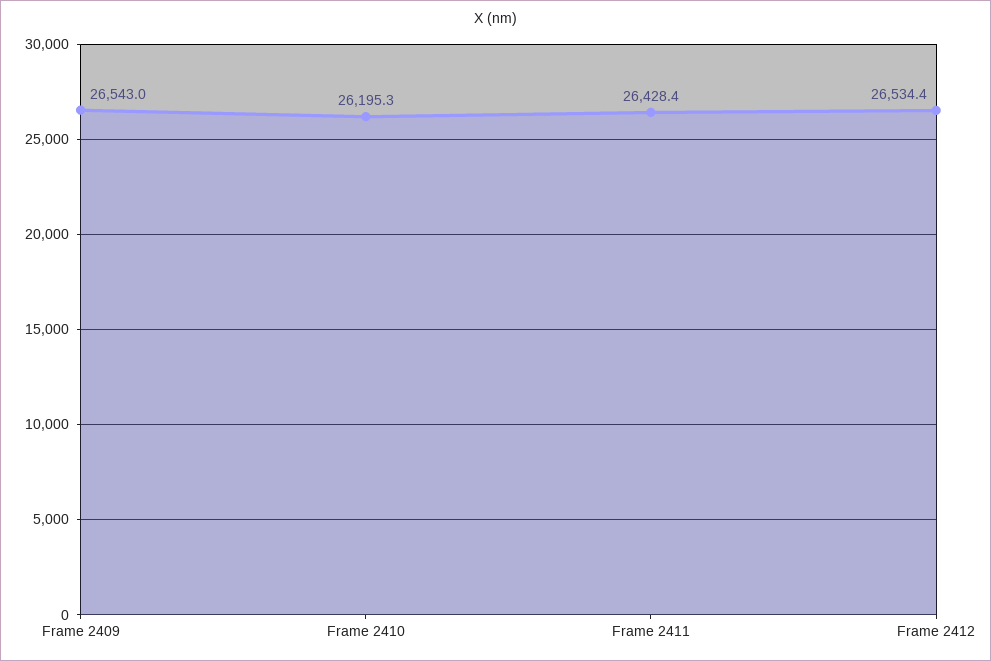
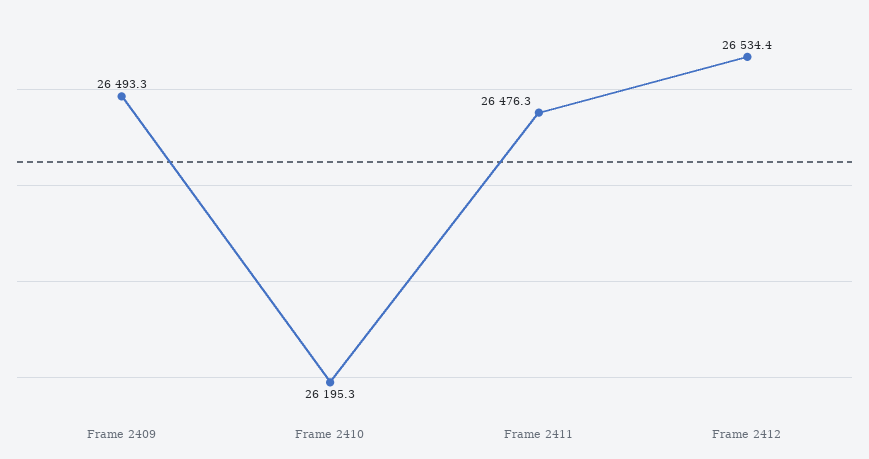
Frame 2409: 26543 -> 26493.3
Frame 2411: 26428.4 -> 26476.3

